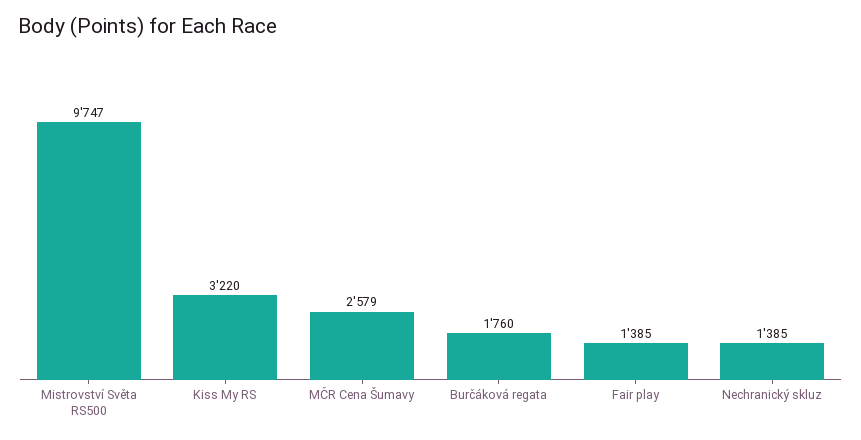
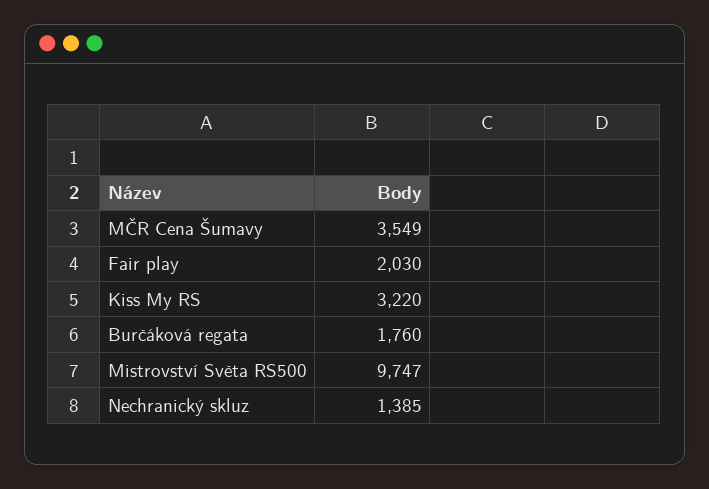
MČR Cena Šumavy: 2579 -> 3549
Fair play: 1385 -> 2030

